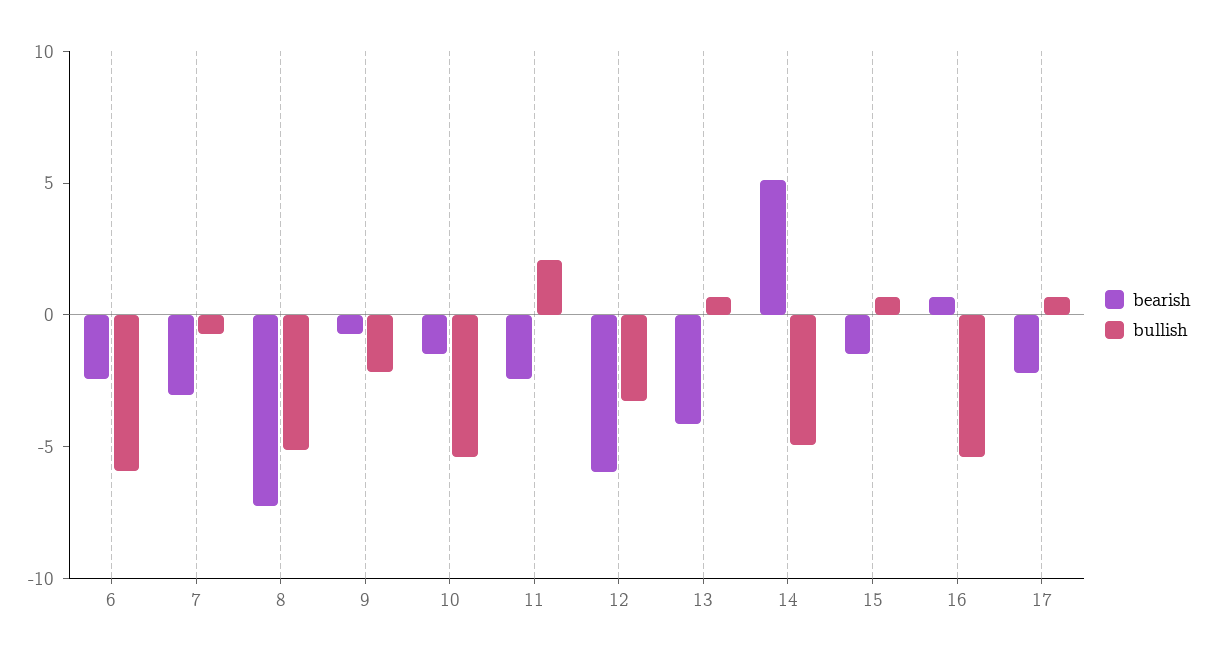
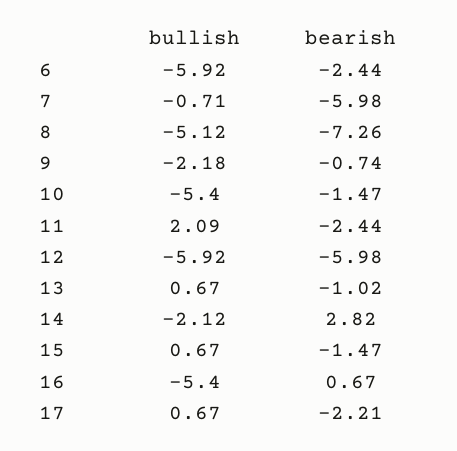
bearish, 7: -3 -> -5.98
bullish, 12: -3 -> -5.92
bearish, 13: -4 -> -1.02
bearish, 14: 5 -> 2.82
bullish, 14: -5 -> -2.12

